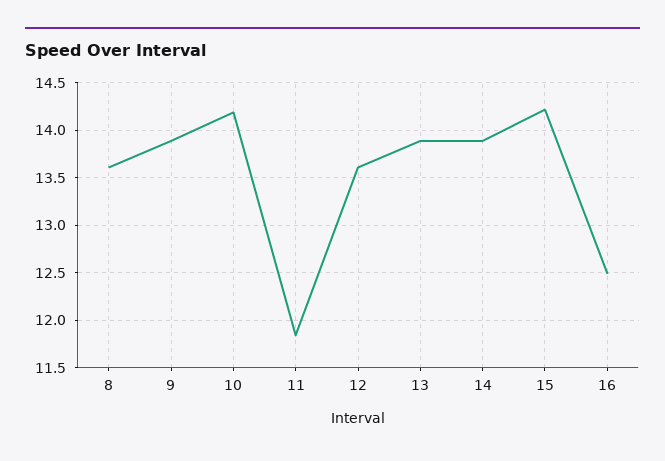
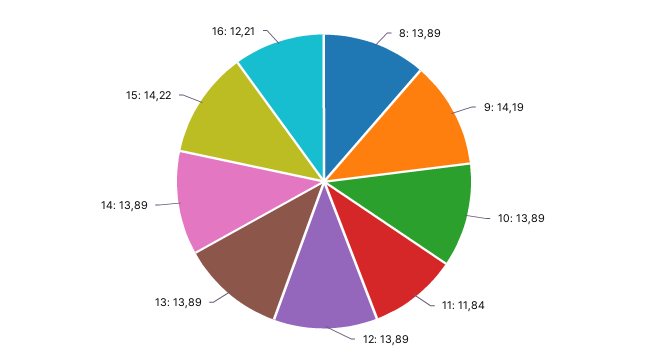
8: 13.6 -> 13.89
9: 13.9 -> 14.19
10: 14.2 -> 13.89
12: 13.6 -> 13.89
16: 12.5 -> 12.21

